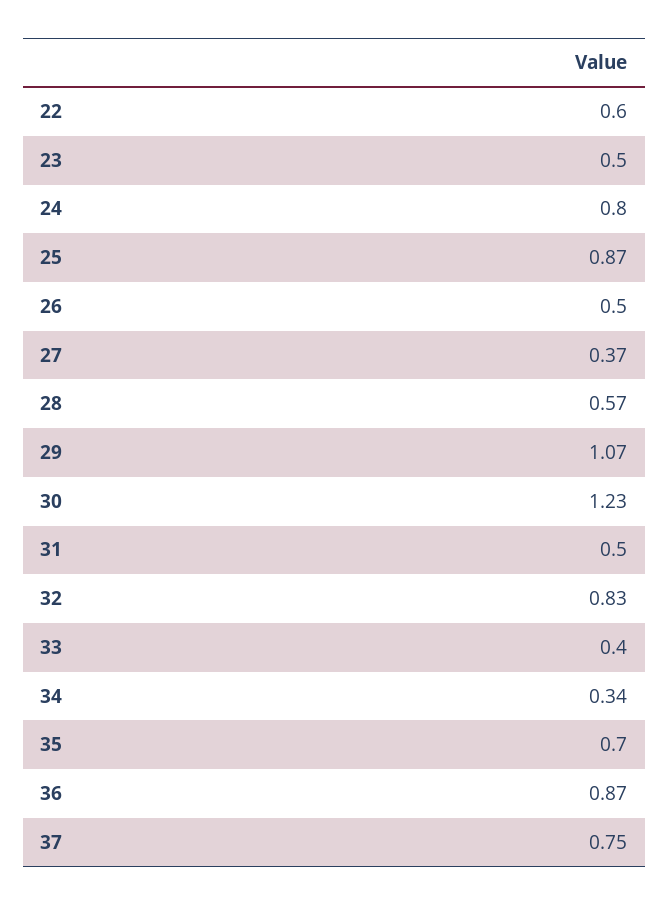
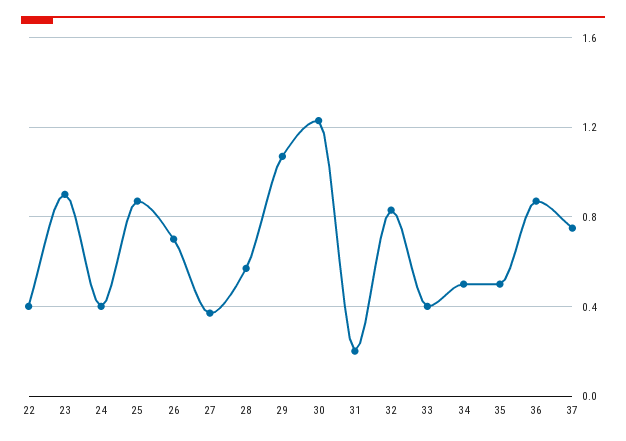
22: 0.6 -> 0.4
23: 0.5 -> 0.9
24: 0.8 -> 0.4
26: 0.5 -> 0.7
31: 0.5 -> 0.2
34: 0.34 -> 0.5
35: 0.7 -> 0.5

